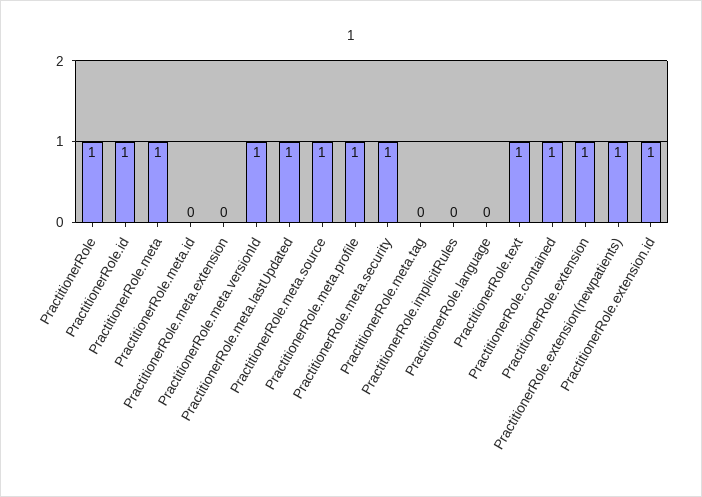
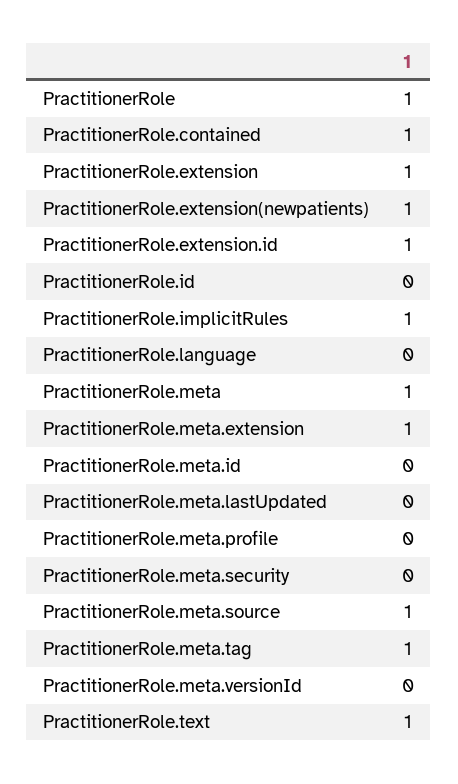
PractitionerRole.id: 1 -> 0
PractitionerRole.meta.extension: 0 -> 1
PractitionerRole.meta.versionId: 1 -> 0
PractitionerRole.meta.lastUpdated: 1 -> 0
PractitionerRole.meta.profile: 1 -> 0
PractitionerRole.meta.security: 1 -> 0
PractitionerRole.meta.tag: 0 -> 1
PractitionerRole.implicitRules: 0 -> 1

